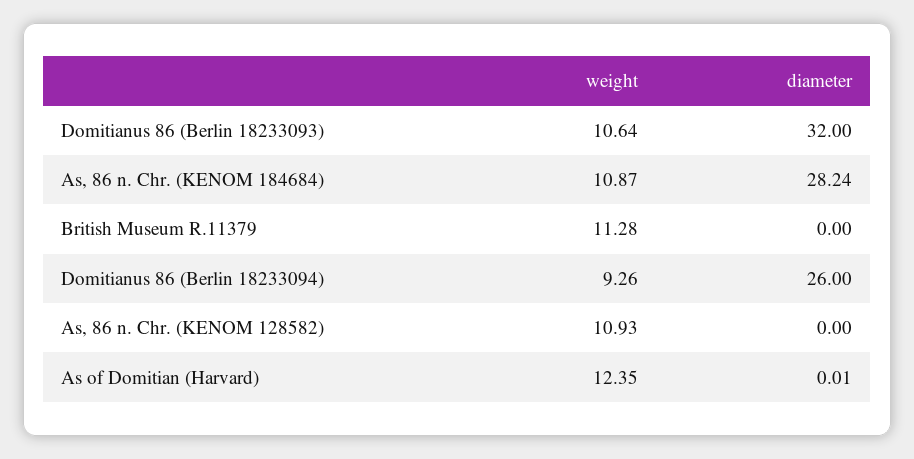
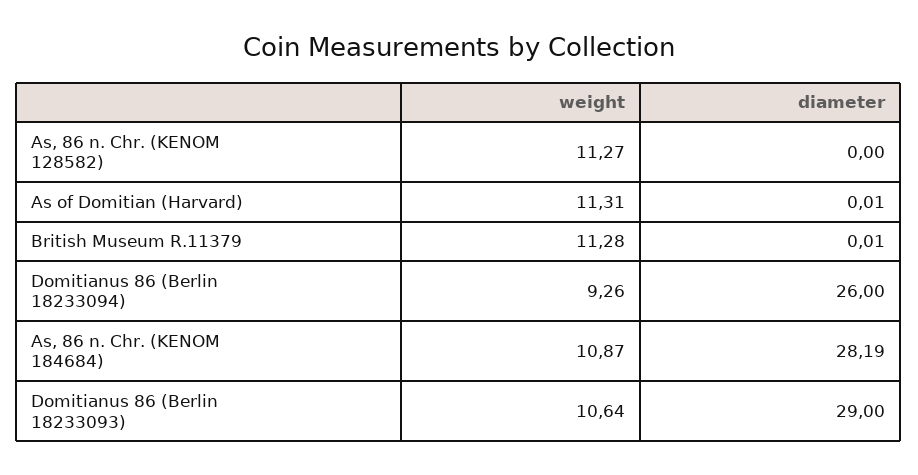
diameter, Domitianus 86 (Berlin 18233093): 32 -> 29
diameter, As, 86 n. Chr. (KENOM 184684): 28.24 -> 28.19
diameter, British Museum R.11379: 0 -> 0.01
weight, As, 86 n. Chr. (KENOM 128582): 10.93 -> 11.27
weight, As of Domitian (Harvard): 12.35 -> 11.31

